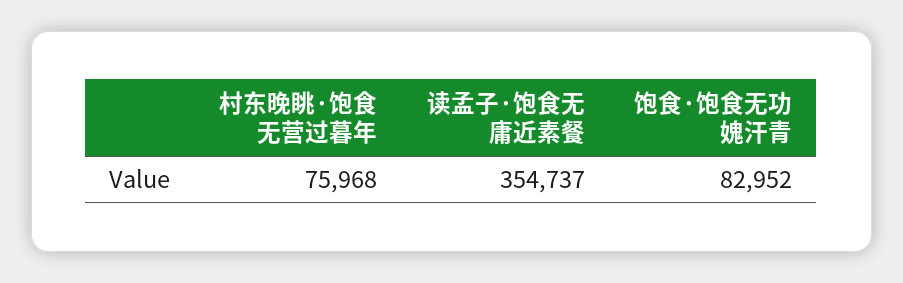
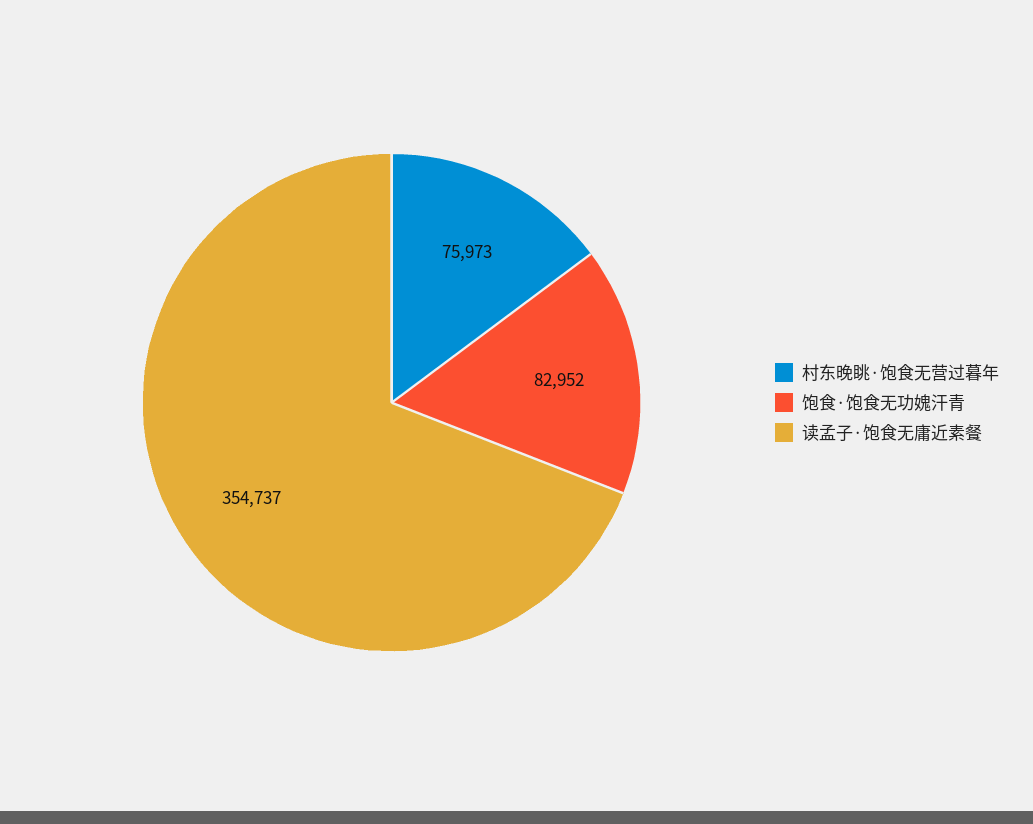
村东晚眺·饱食无营过暮年: 75968 -> 75973

